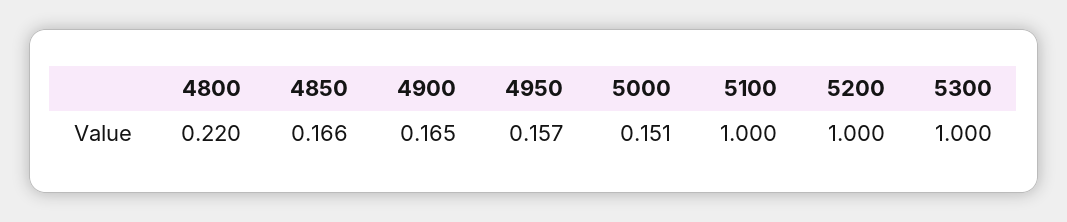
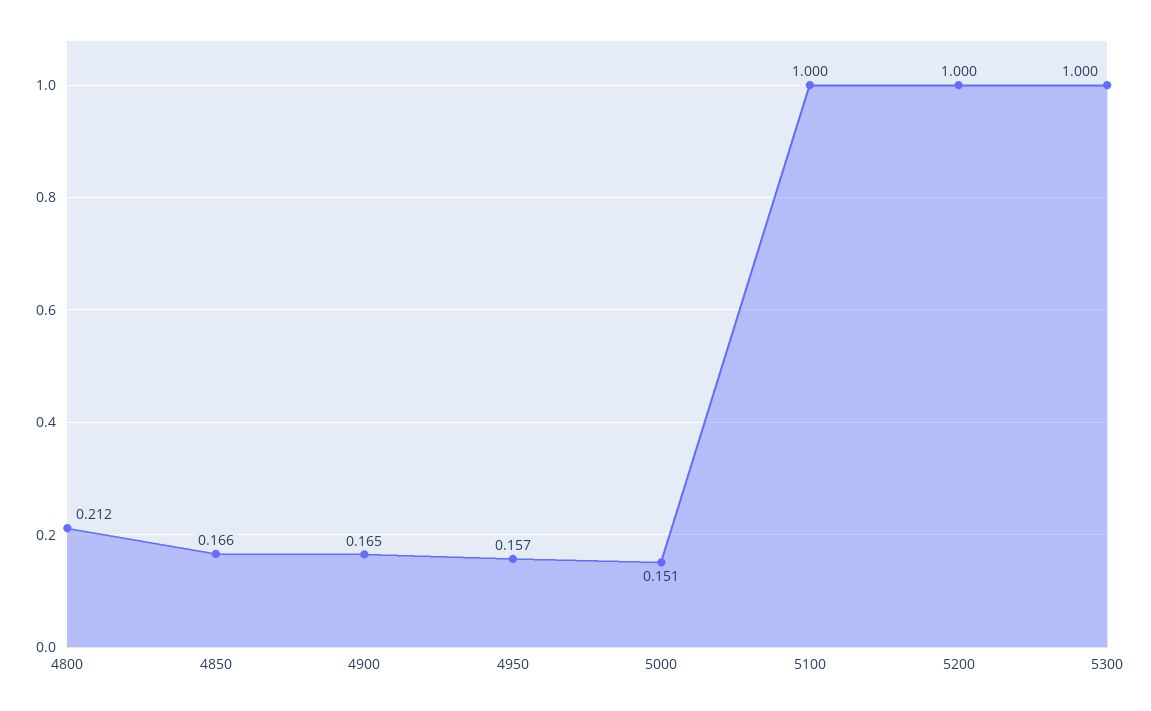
4800: 0.22 -> 0.212

